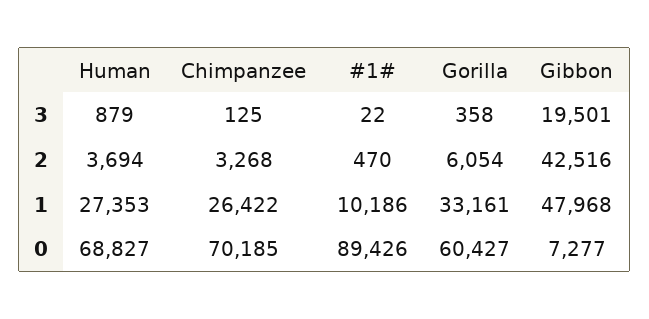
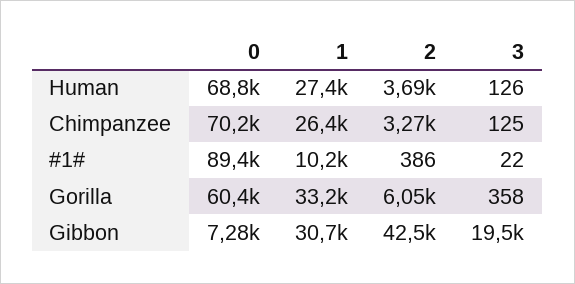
Human, 3: 879 -> 126
#1#, 2: 470 -> 386
Gibbon, 1: 47968 -> 30700

